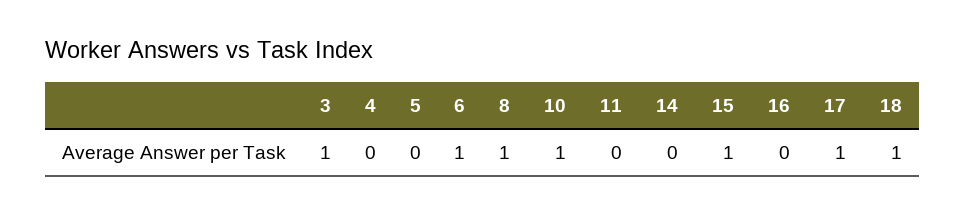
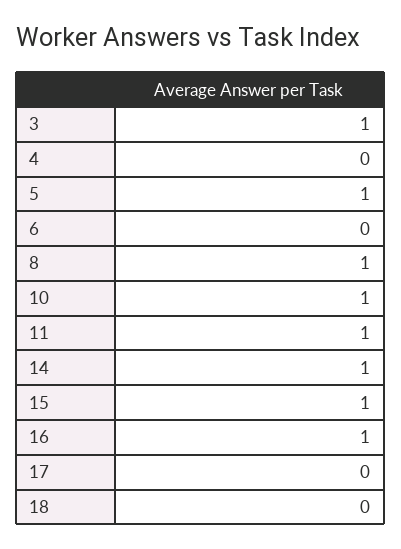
5: 0 -> 1
6: 1 -> 0
11: 0 -> 1
14: 0 -> 1
16: 0 -> 1
17: 1 -> 0
18: 1 -> 0

